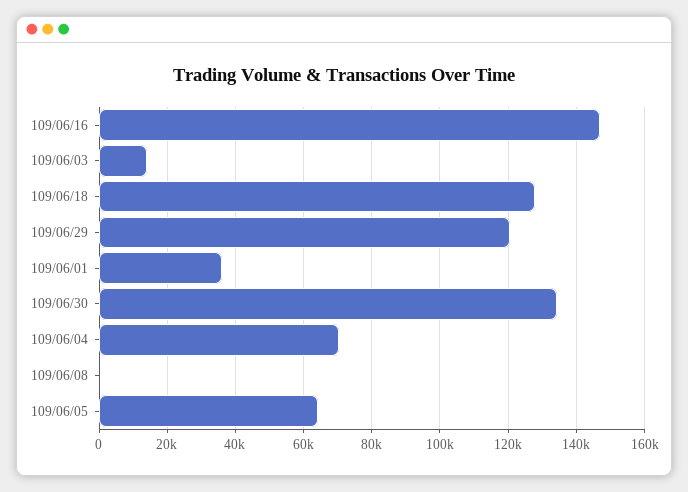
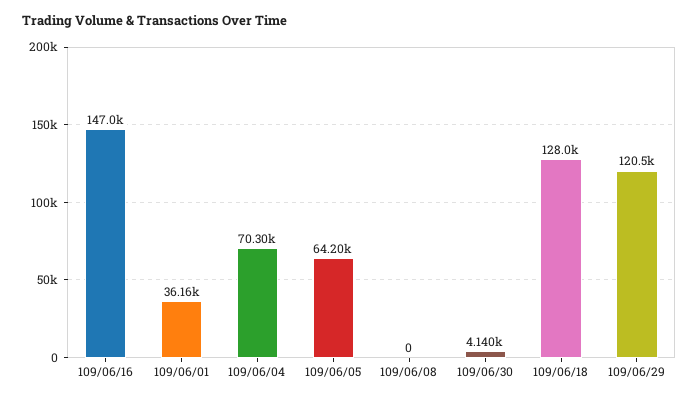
109/06/03: 14000 -> none
109/06/30: 134000 -> 4140

